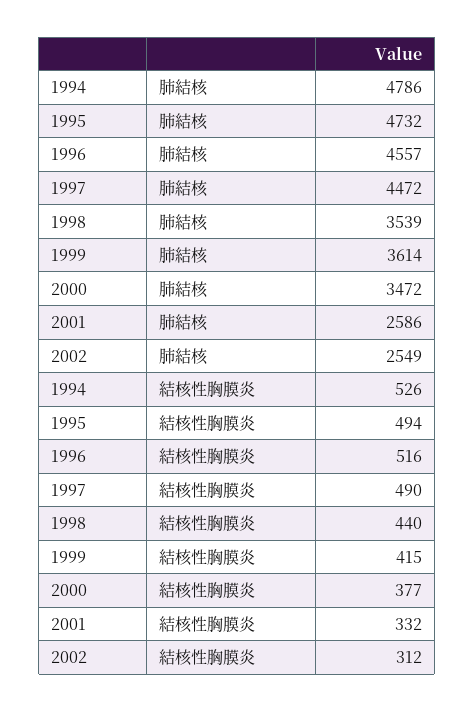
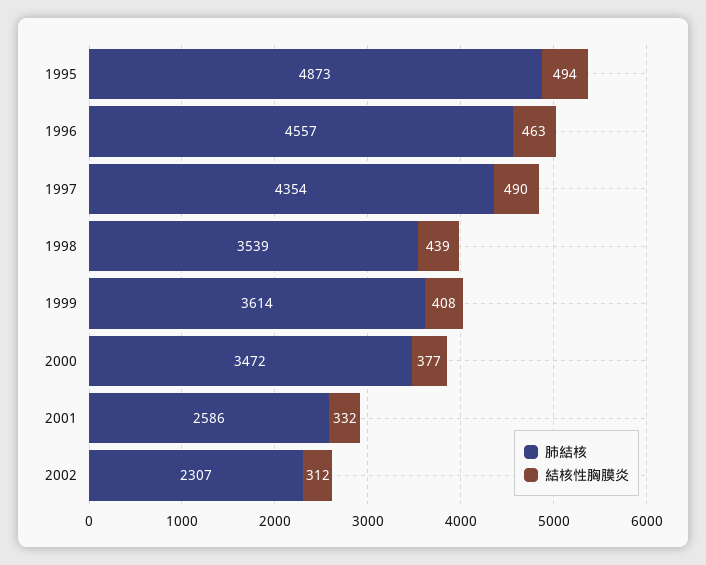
肺結核, 1994: 4786 -> none
肺結核, 1995: 4732 -> 4873
肺結核, 1997: 4472 -> 4354
肺結核, 2002: 2549 -> 2307
結核性胸膜炎, 1994: 526 -> none
結核性胸膜炎, 1996: 516 -> 463
結核性胸膜炎, 1998: 440 -> 439
結核性胸膜炎, 1999: 415 -> 408

